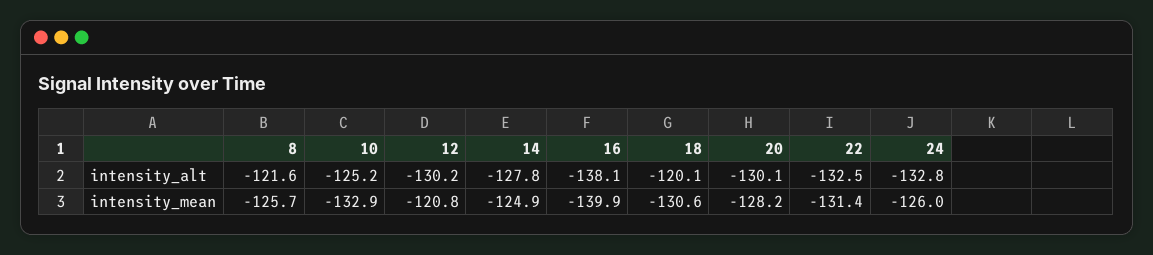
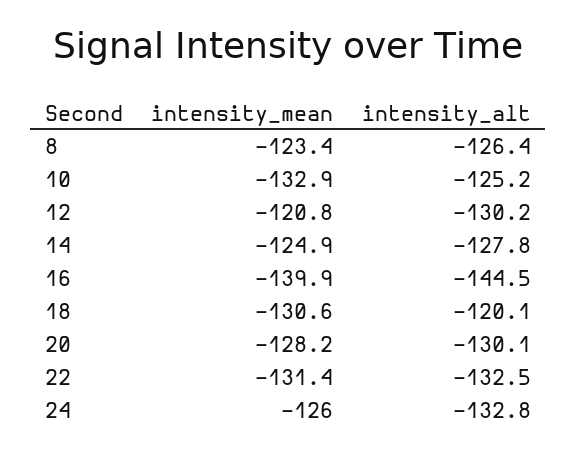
8, intensity_alt: -121.6 -> -126.4
16, intensity_alt: -138.1 -> -144.5
8, intensity_mean: -125.7 -> -123.4

